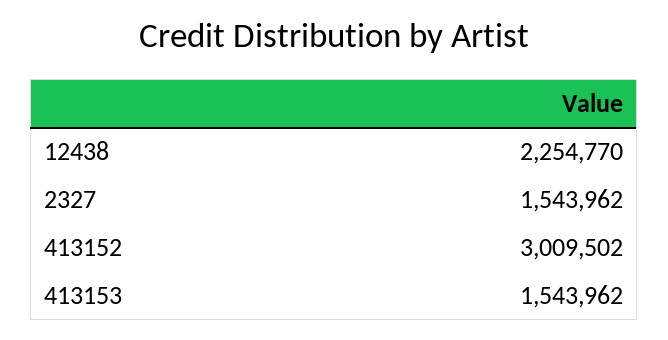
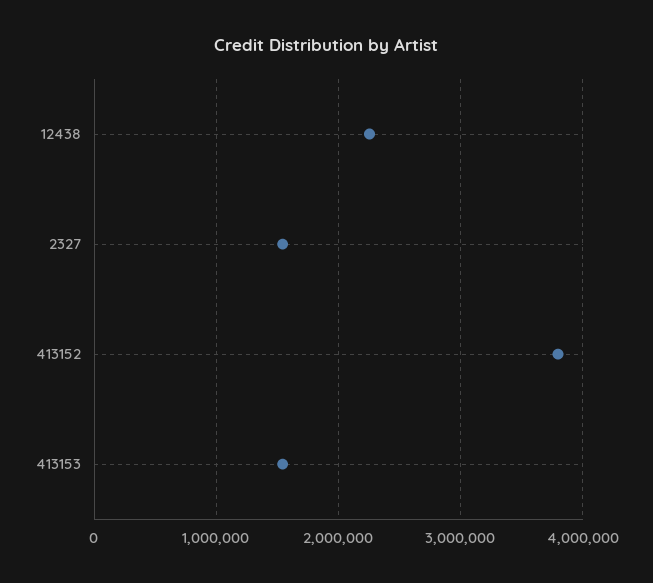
413152: 3009502 -> 3800000

